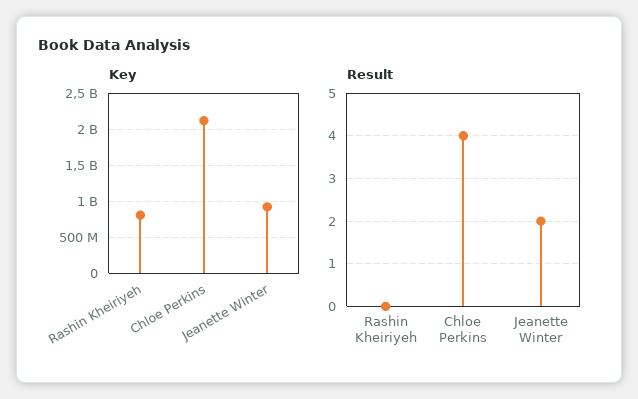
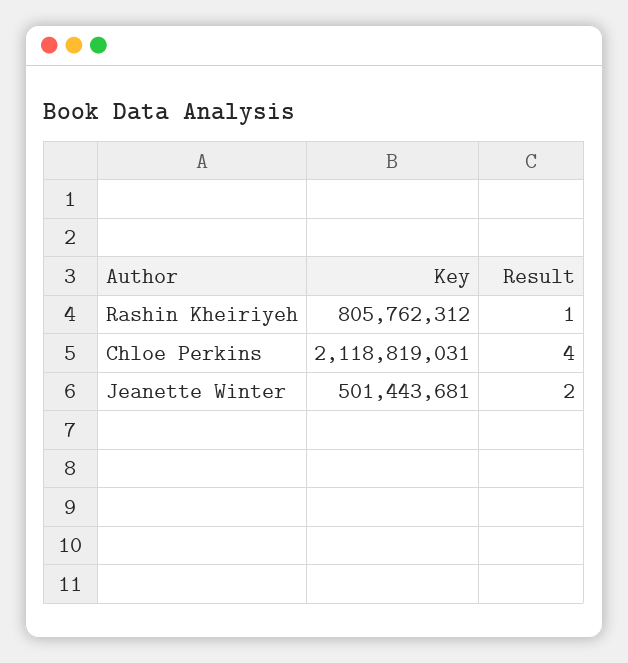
Key, Jeanette Winter: 900000000 -> 501443681
Result, Rashin Kheiriyeh: 0 -> 1

